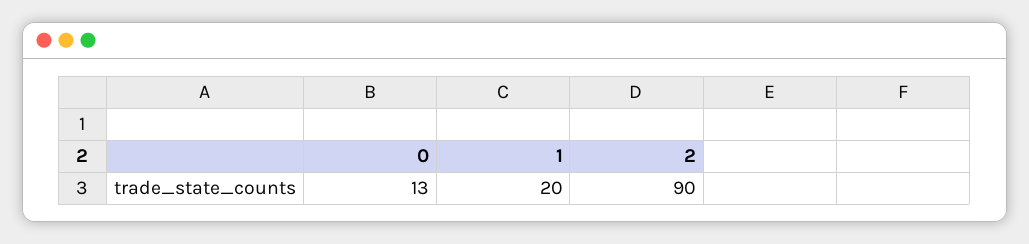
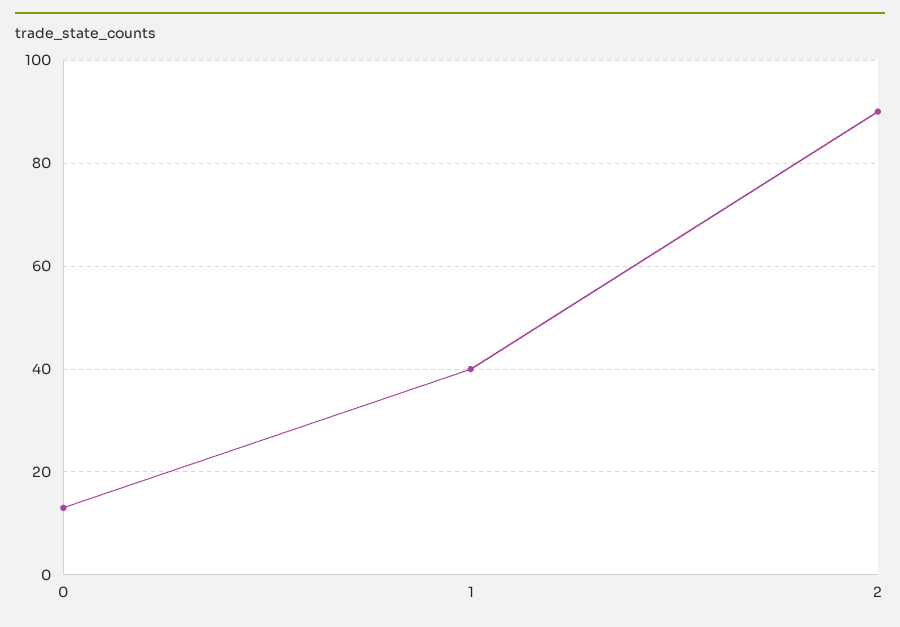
1: 20 -> 40

